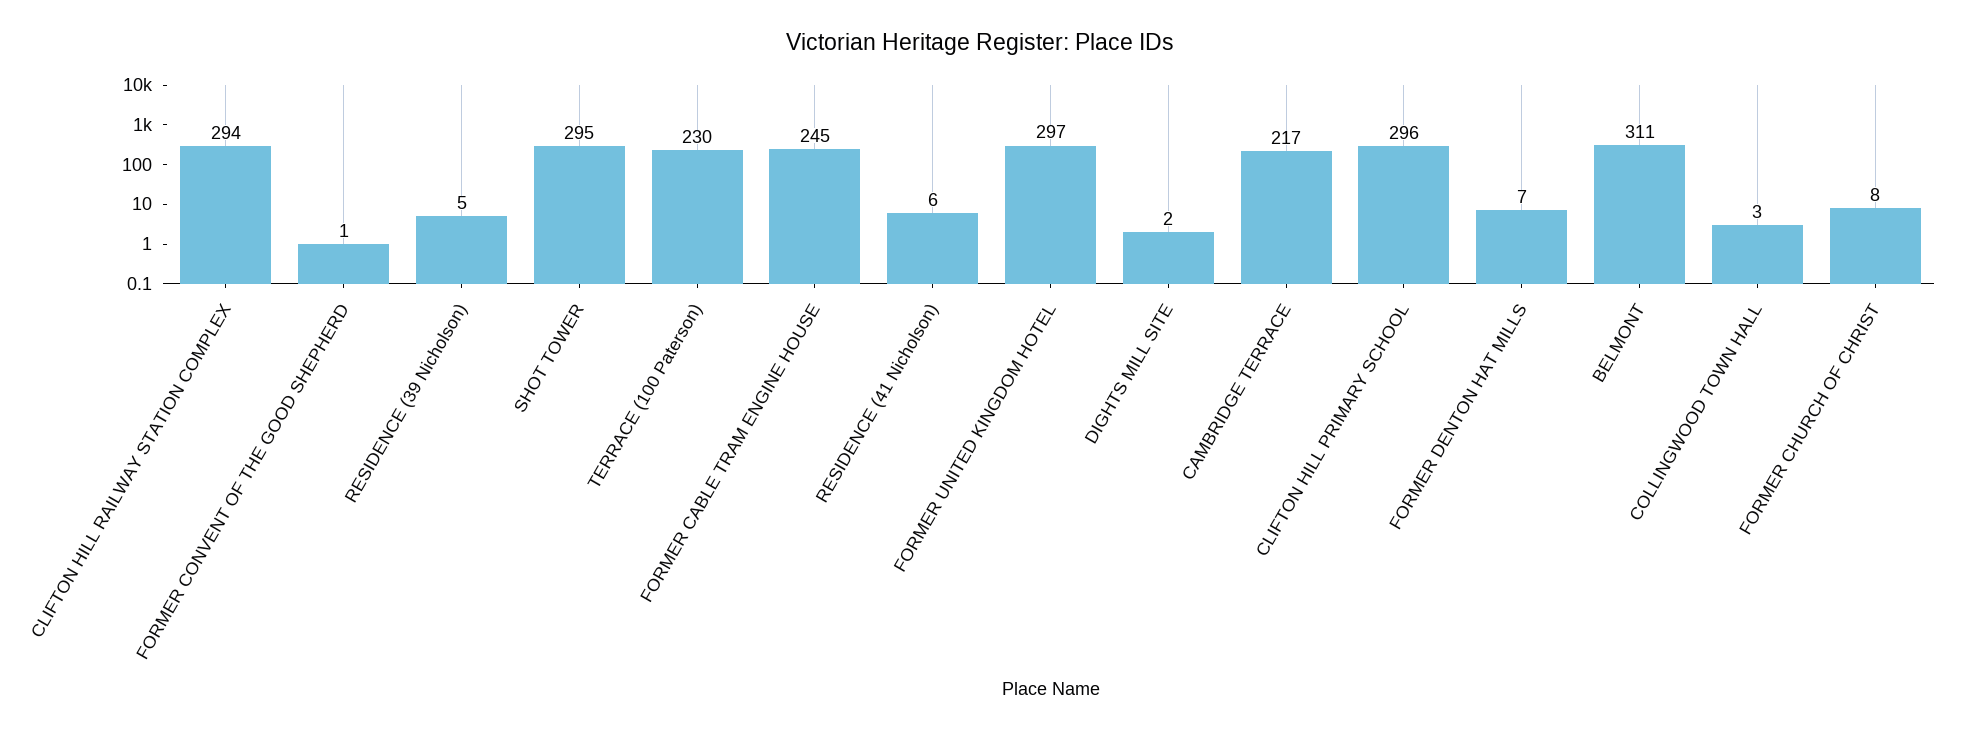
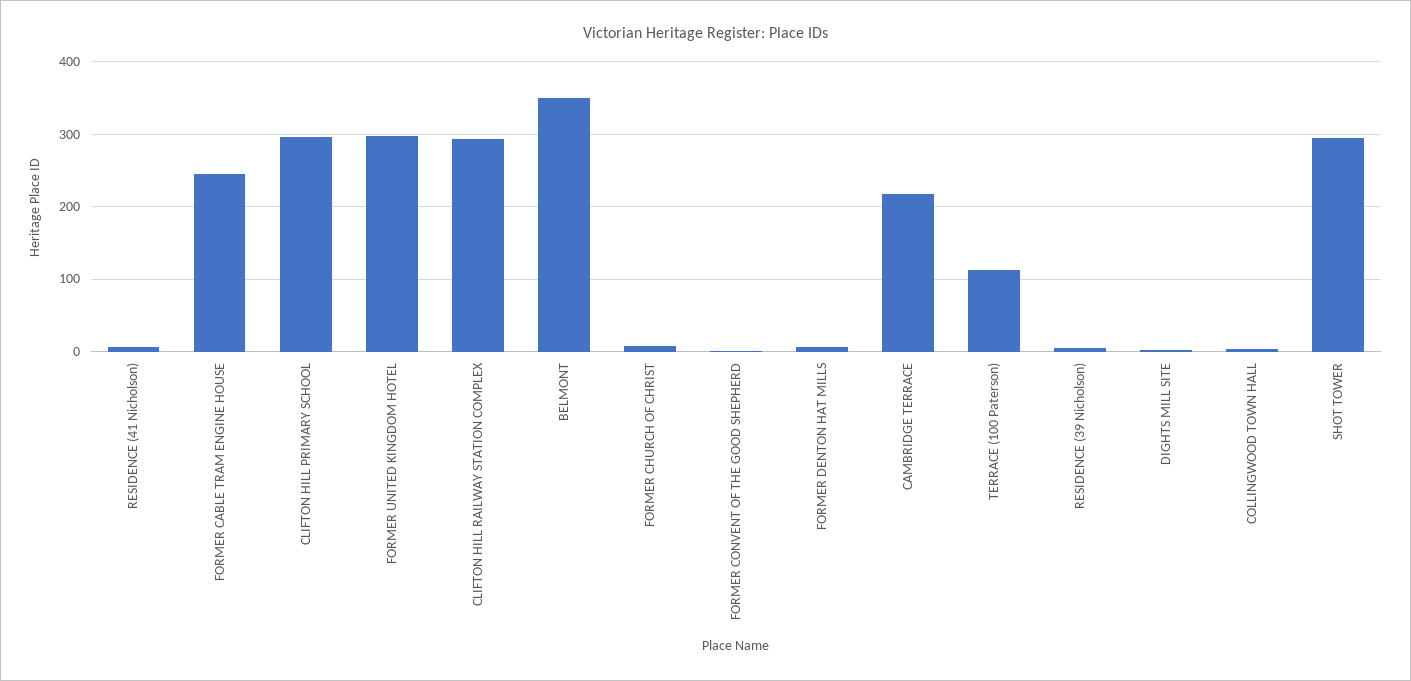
TERRACE (100 Paterson): 230 -> 110
BELMONT: 311 -> 350

